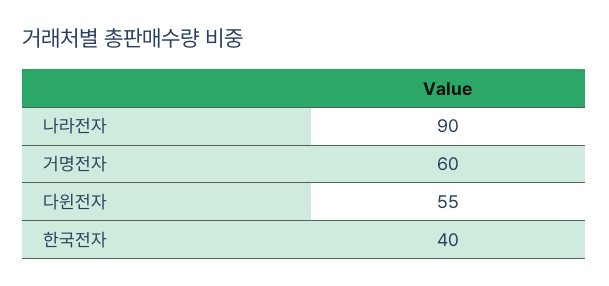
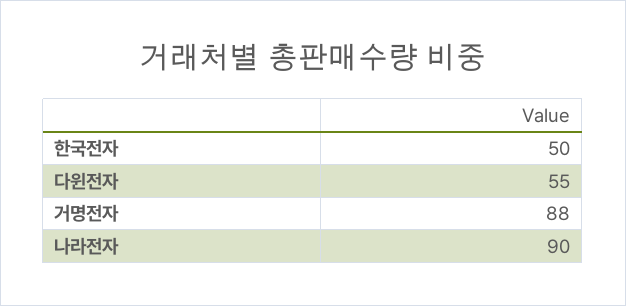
거명전자: 60 -> 88
한국전자: 40 -> 50

